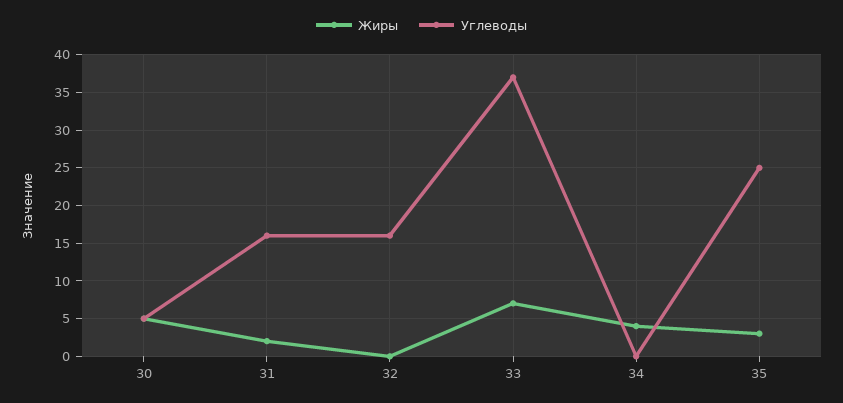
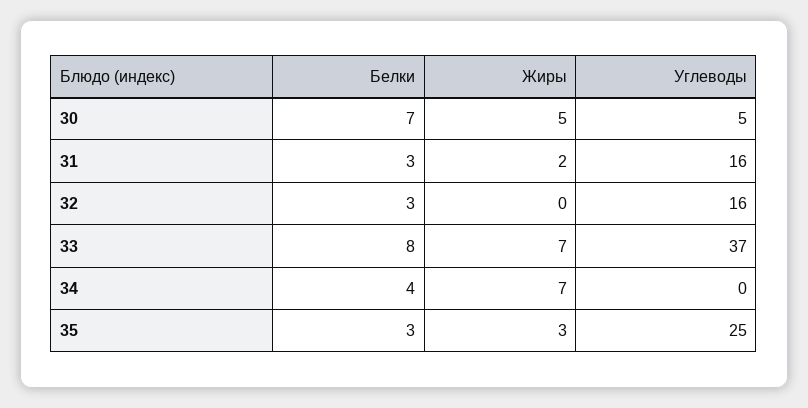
Жиры, 34: 4 -> 7
Белки, 30: none -> 7
Белки, 31: none -> 3
Белки, 32: none -> 3
Белки, 33: none -> 8
Белки, 34: none -> 4
Белки, 35: none -> 3

